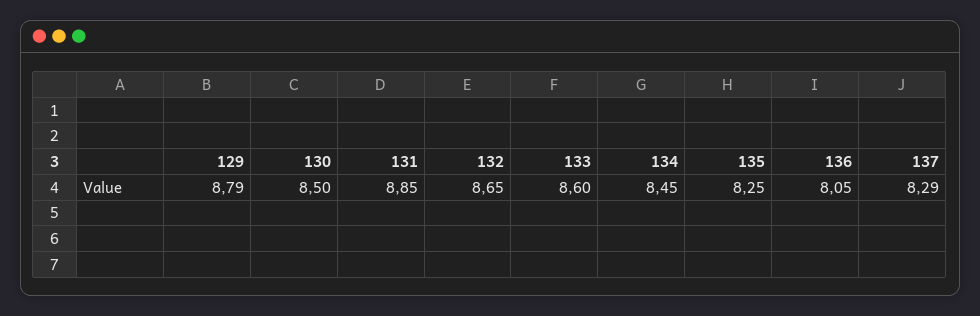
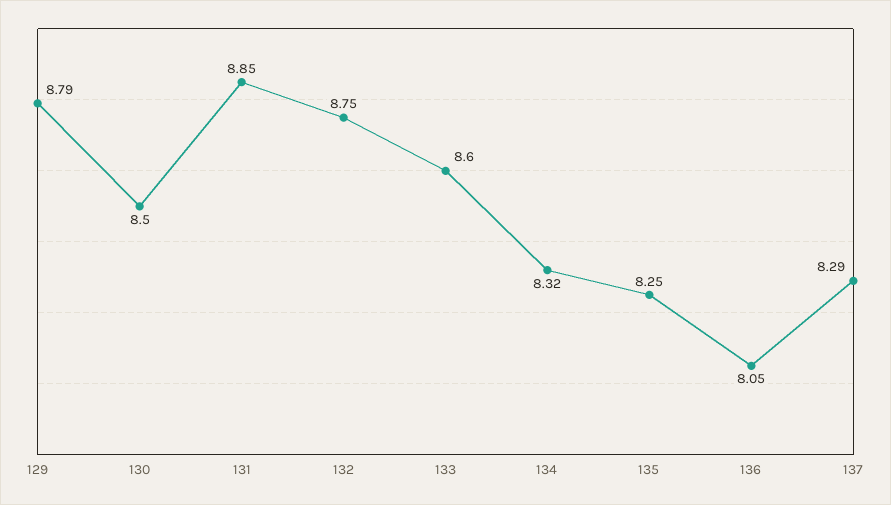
132: 8.65 -> 8.75
134: 8.45 -> 8.32

